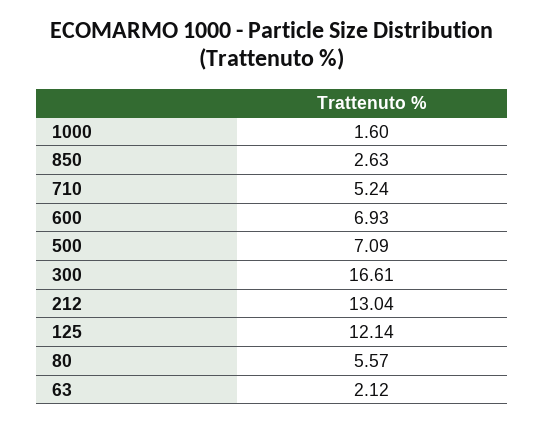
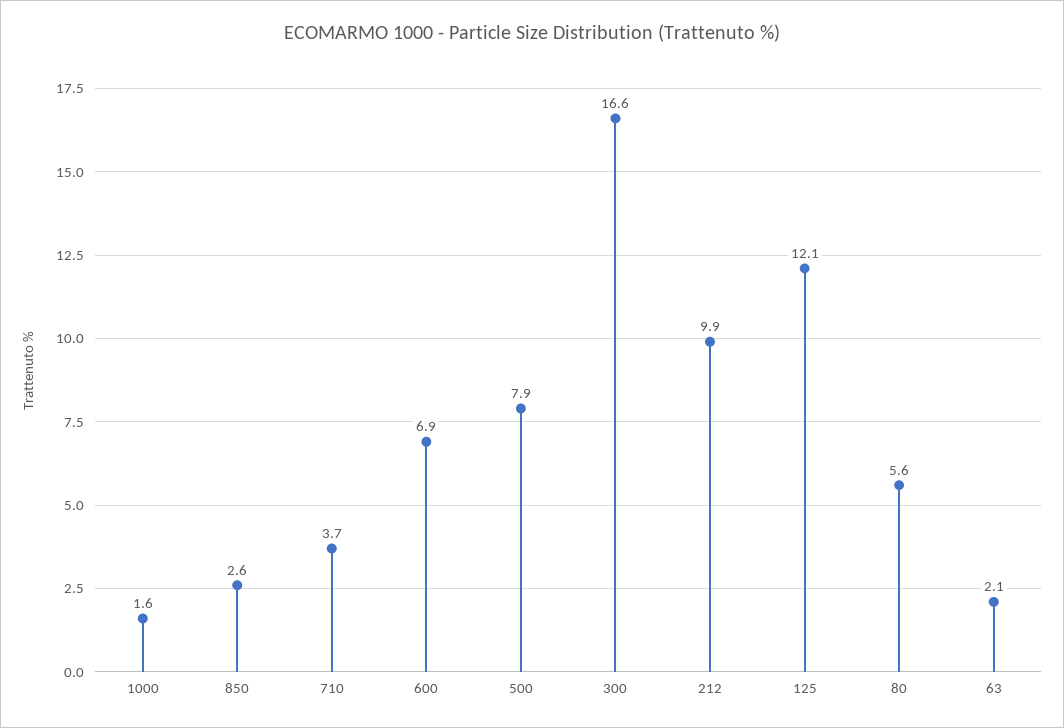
710: 5.24 -> 3.7
500: 7.09 -> 7.9
212: 13.04 -> 9.9

